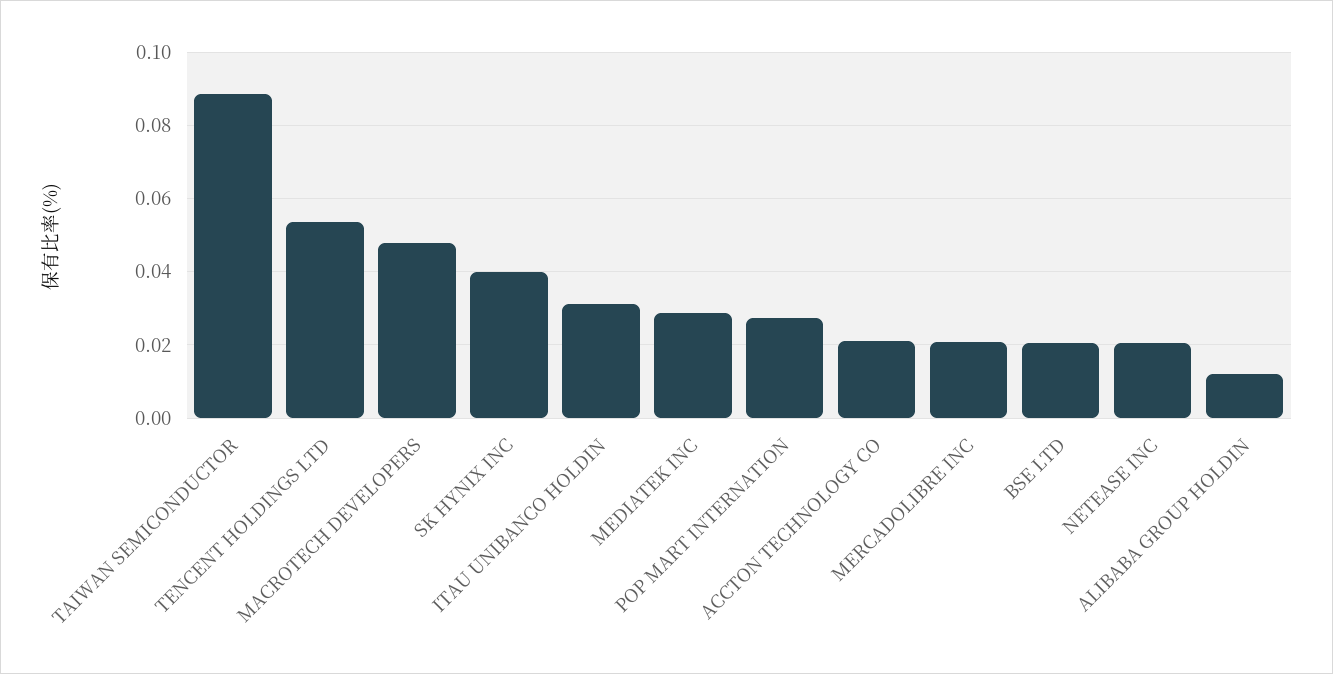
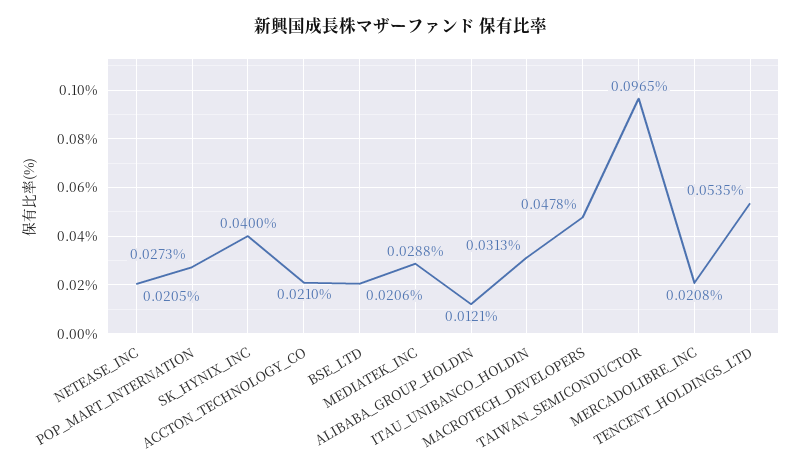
TAIWAN SEMICONDUCTOR: 0.088 -> 0.0965

